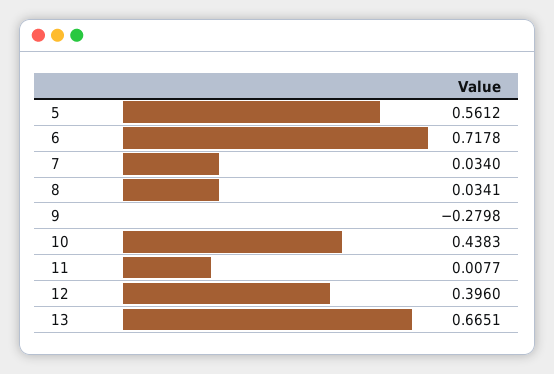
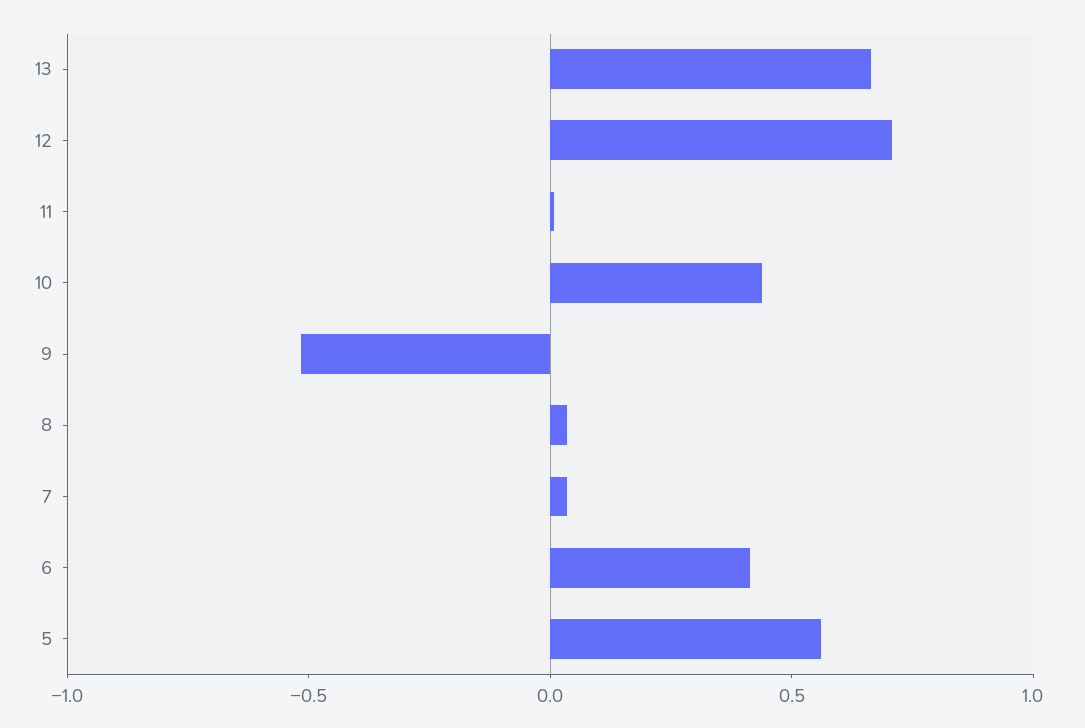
6: 0.7178 -> 0.4
9: -0.2798 -> -0.5
12: 0.396 -> 0.7

